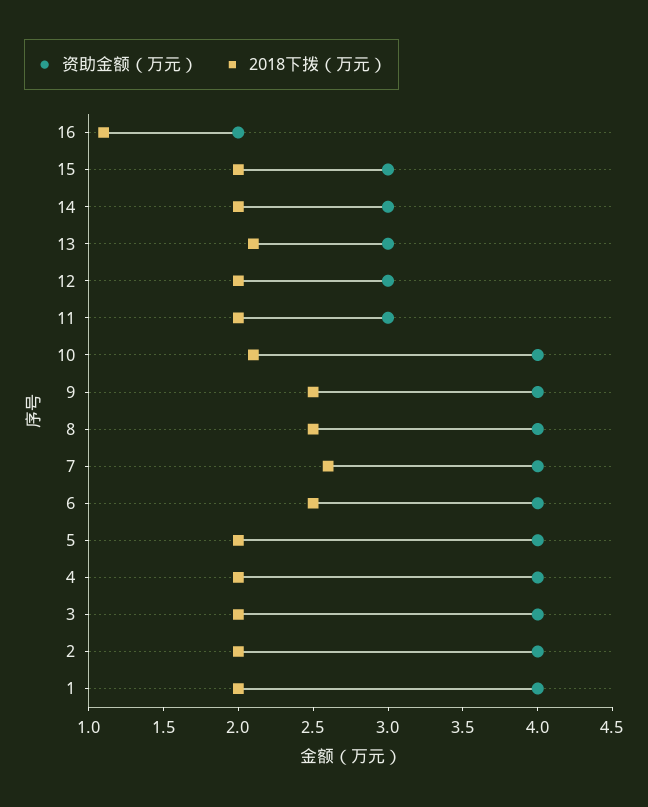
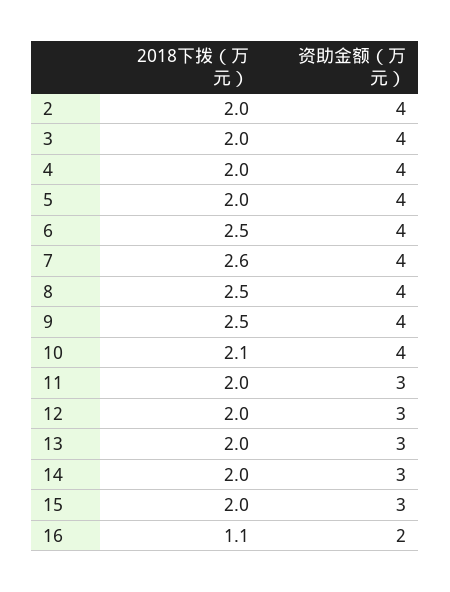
2018下拨（万元）, 13: 2.1 -> 2
资助金额（万元）, 1: 4 -> none
2018下拨（万元）, 1: 2 -> none

